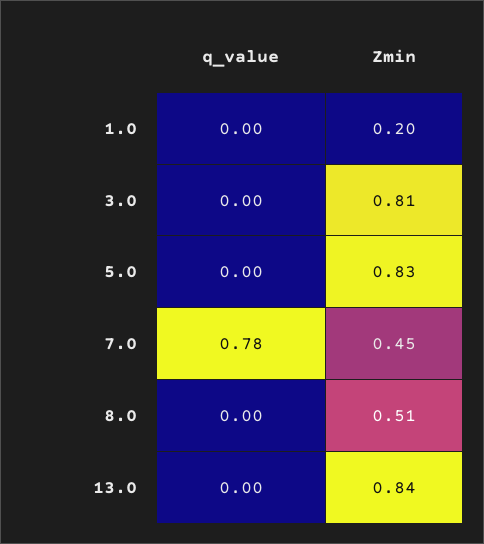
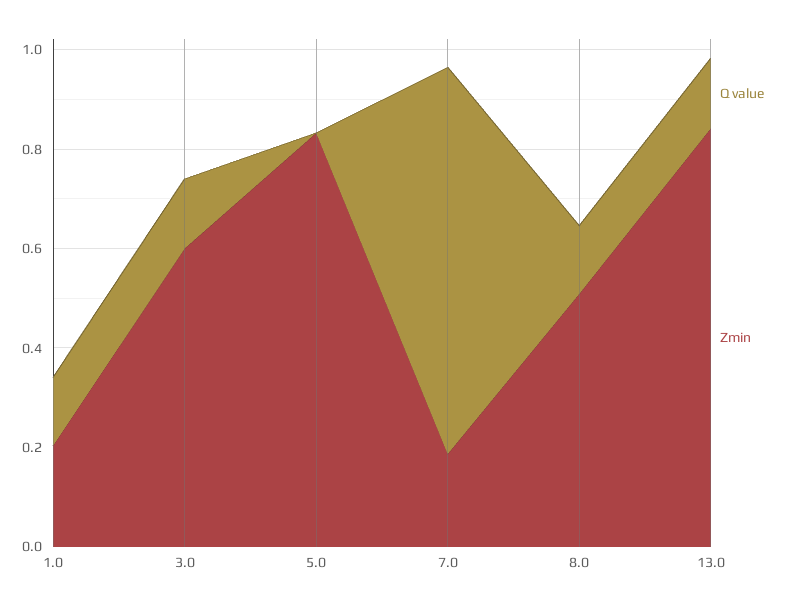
q_value, 1.0: 0 -> 0.15
q_value, 3.0: 0 -> 0.15
Zmin, 3.0: 0.81 -> 0.6
Zmin, 7.0: 0.45 -> 0.2
q_value, 8.0: 0 -> 0.15
q_value, 13.0: 0 -> 0.15

